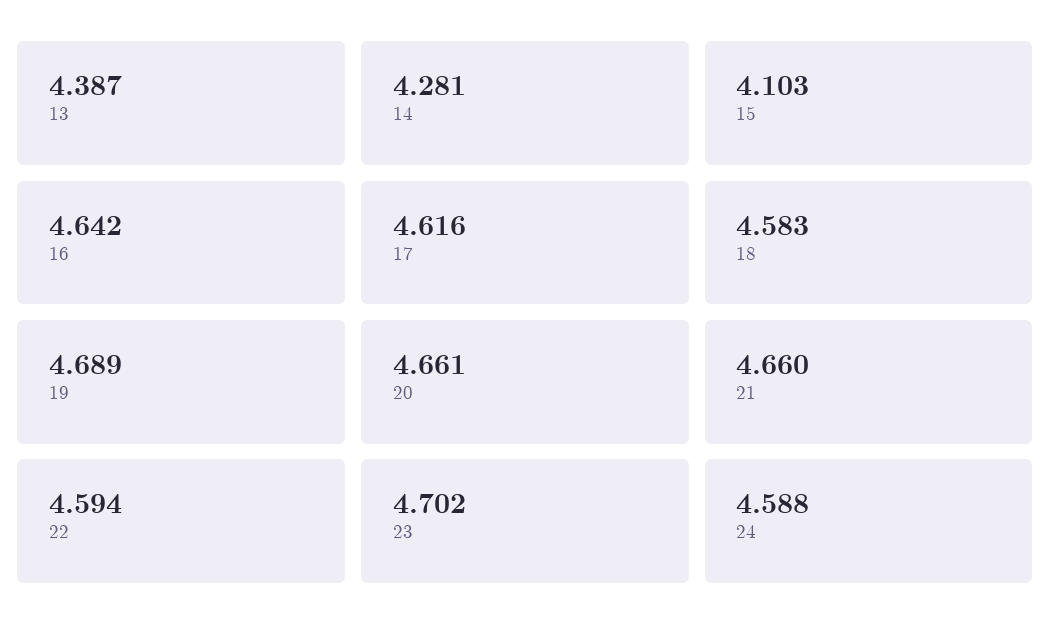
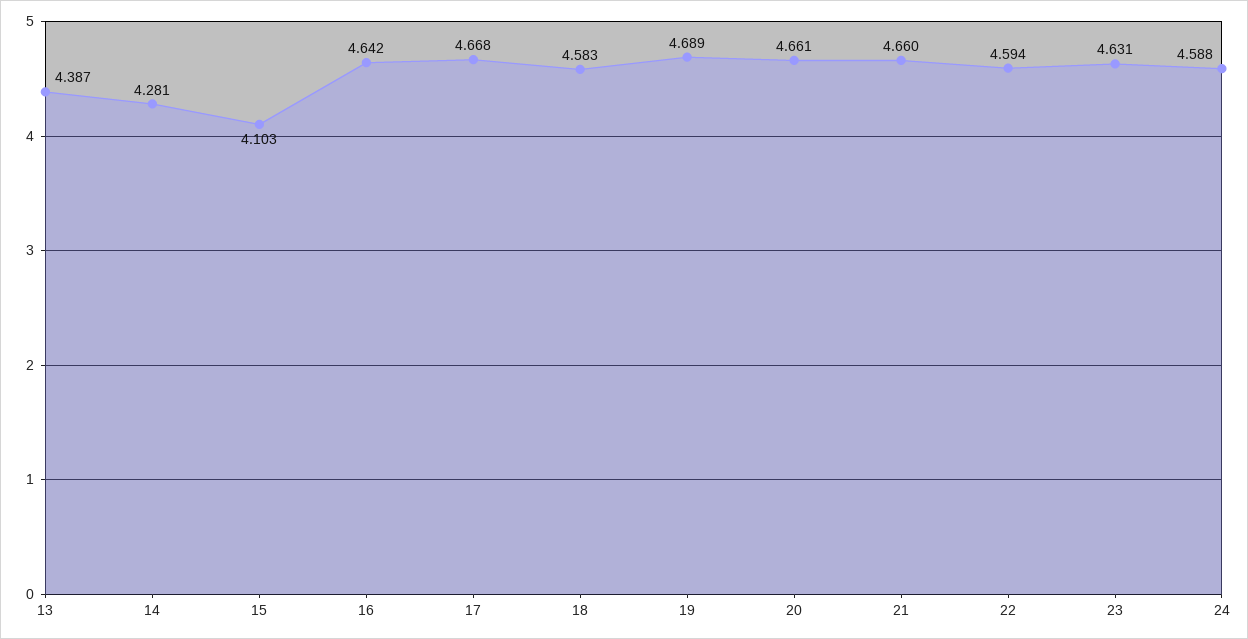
17: 4.616 -> 4.668
23: 4.702 -> 4.631

